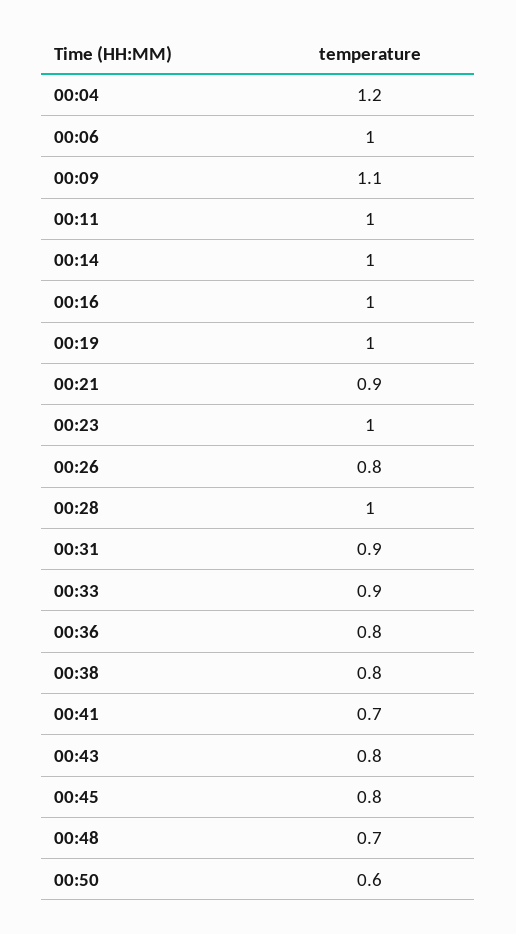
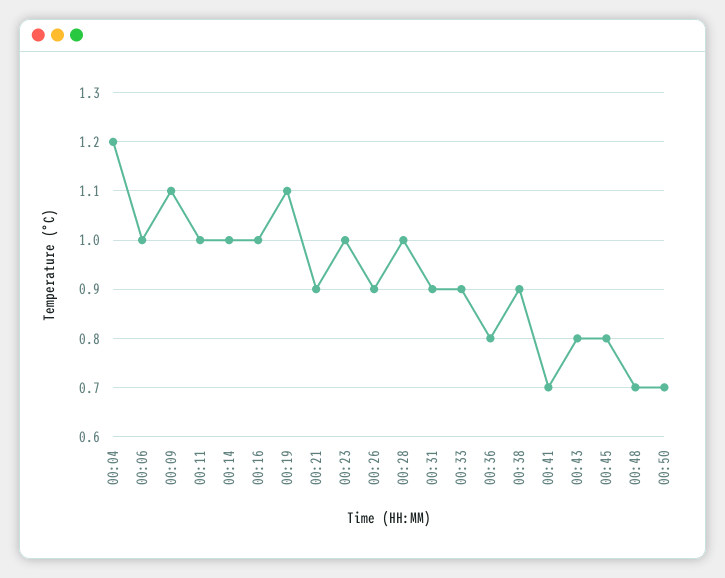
00:19: 1 -> 1.1
00:26: 0.8 -> 0.9
00:38: 0.8 -> 0.9
00:50: 0.6 -> 0.7

